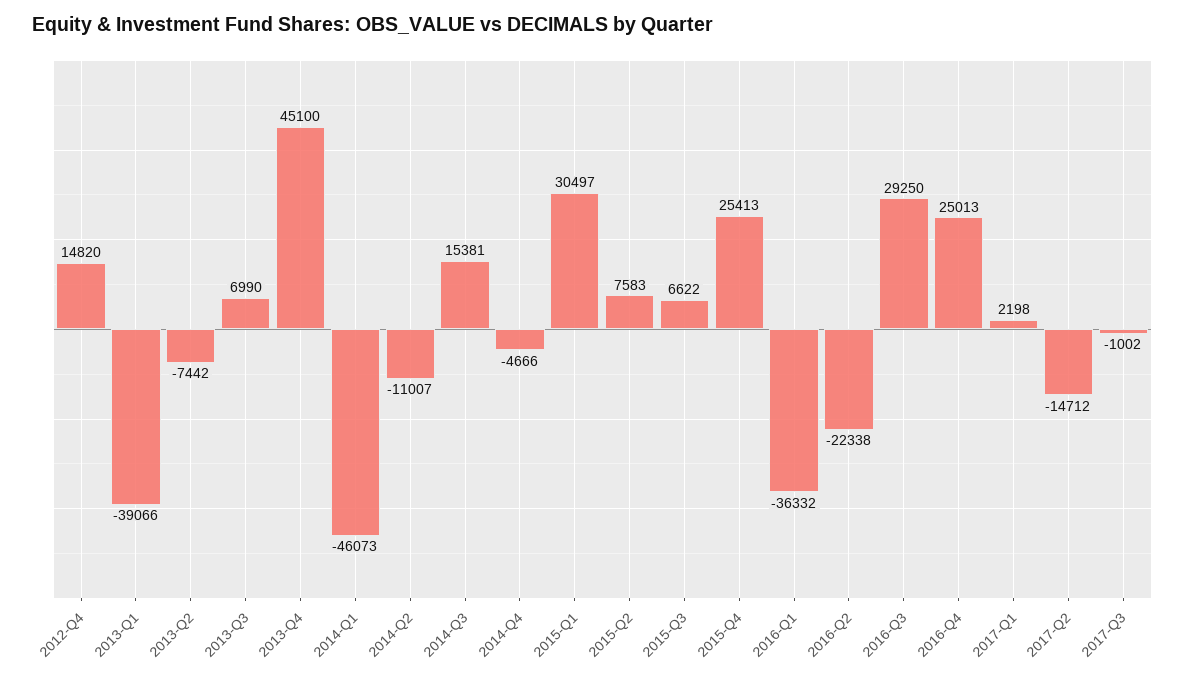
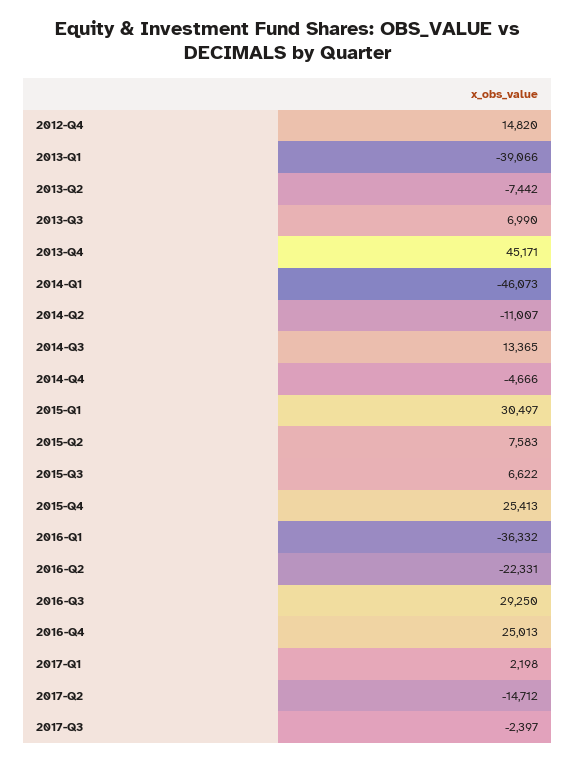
2013-Q4: 45100 -> 45171
2014-Q3: 15381 -> 13365
2016-Q2: -22338 -> -22331
2017-Q3: -1002 -> -2397

